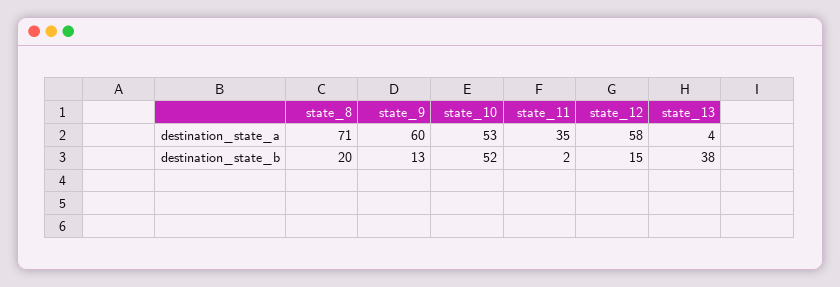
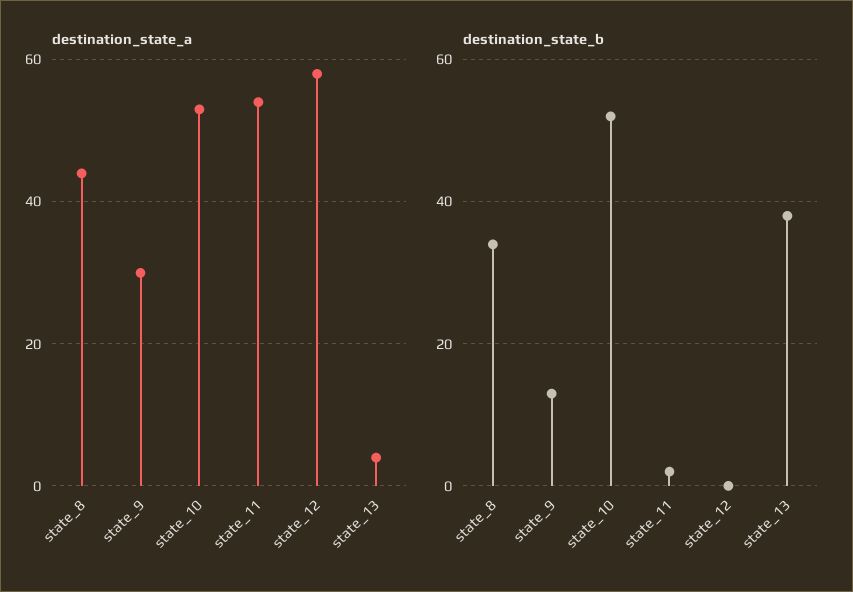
destination_state_a, state_8: 71 -> 45
destination_state_a, state_9: 60 -> 30
destination_state_a, state_11: 35 -> 55
destination_state_b, state_8: 20 -> 35
destination_state_b, state_12: 15 -> 0

